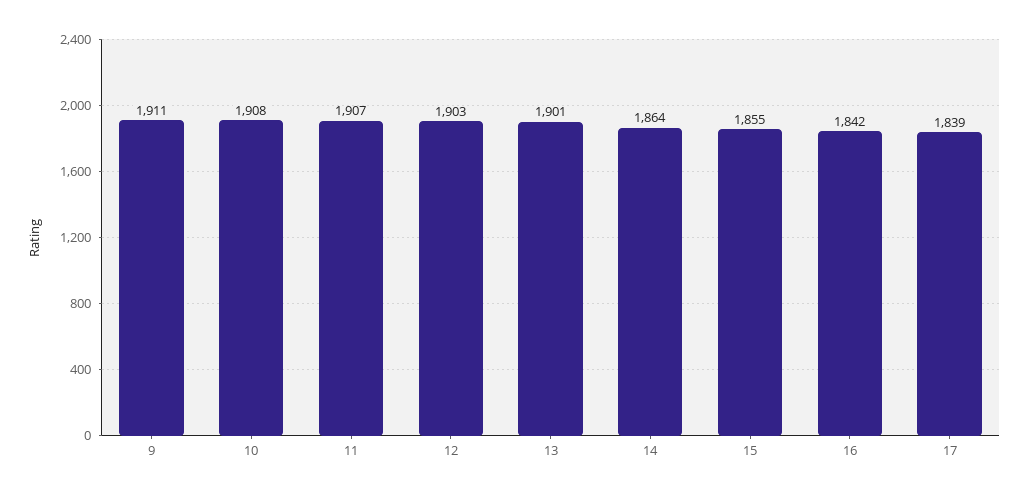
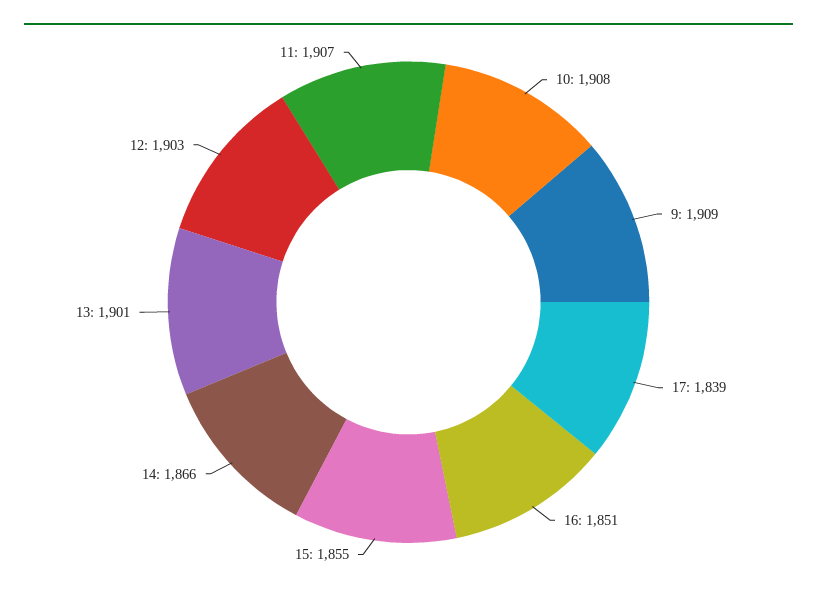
9: 1911 -> 1909
14: 1864 -> 1866
16: 1842 -> 1851

